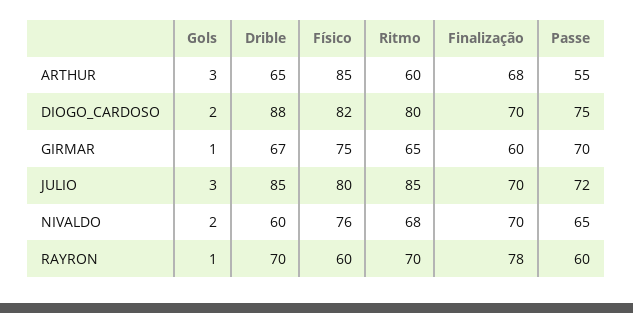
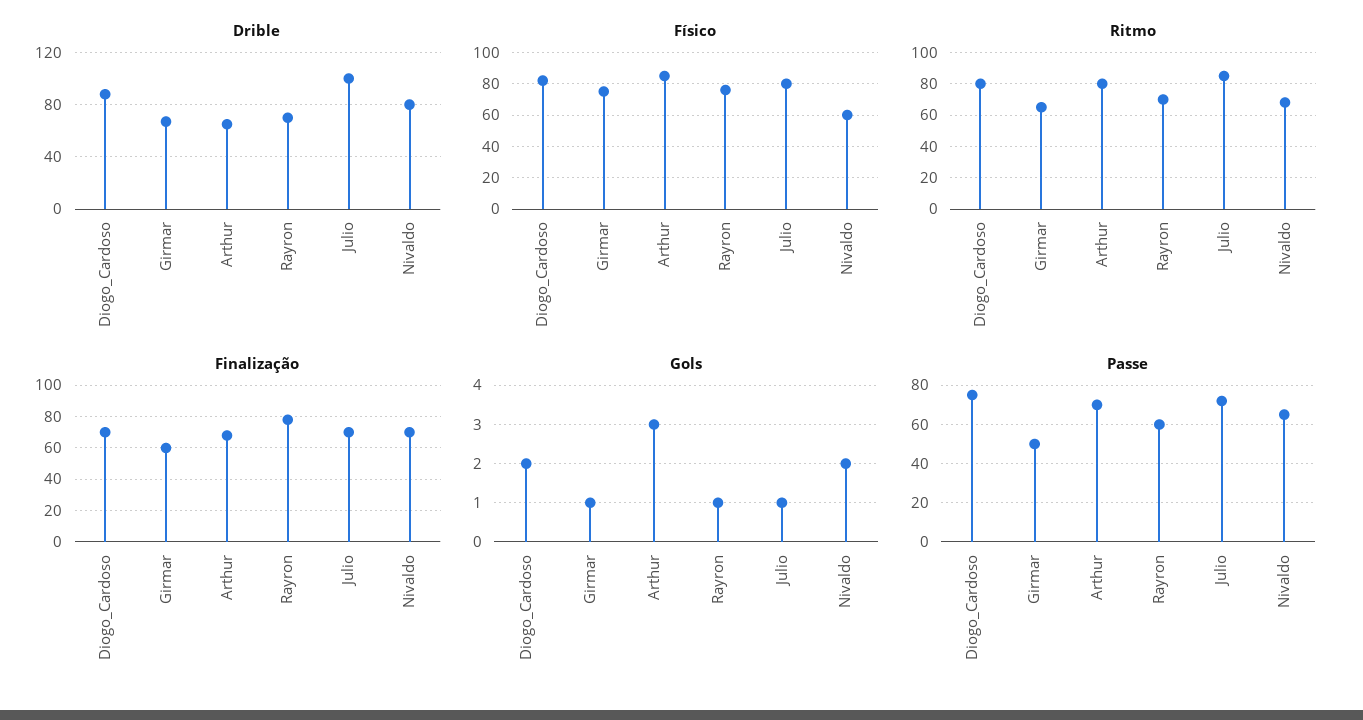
Ritmo, ARTHUR: 60 -> 80
Passe, ARTHUR: 55 -> 70
Passe, GIRMAR: 70 -> 50
Gols, JULIO: 3 -> 1
Drible, JULIO: 85 -> 100
Drible, NIVALDO: 60 -> 80
Físico, NIVALDO: 76 -> 60
Físico, RAYRON: 60 -> 75

